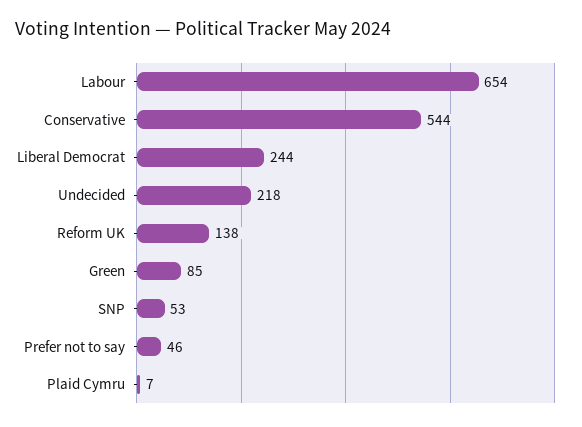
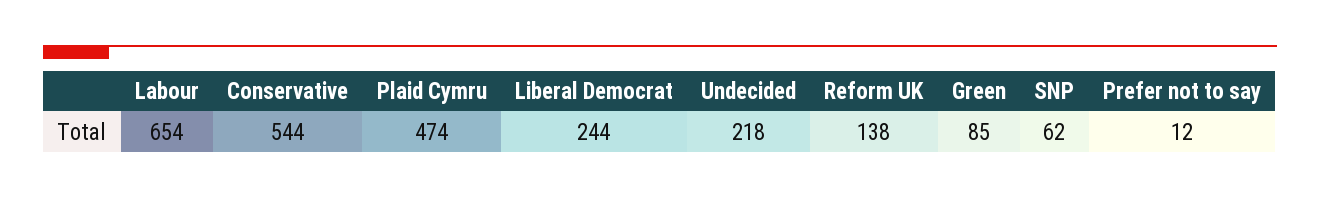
SNP: 53 -> 62
Prefer not to say: 46 -> 12
Plaid Cymru: 7 -> 474

